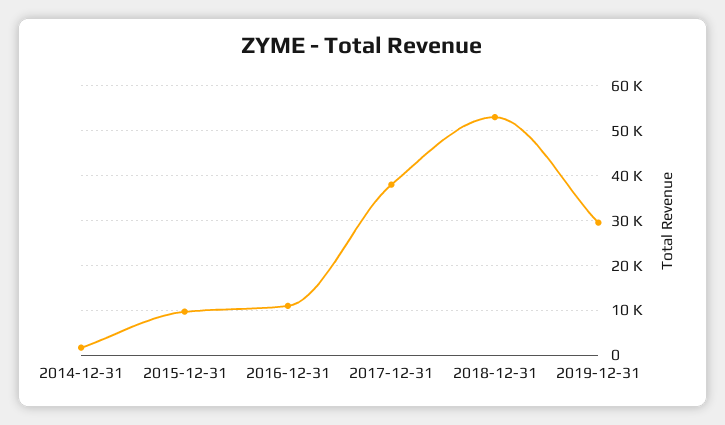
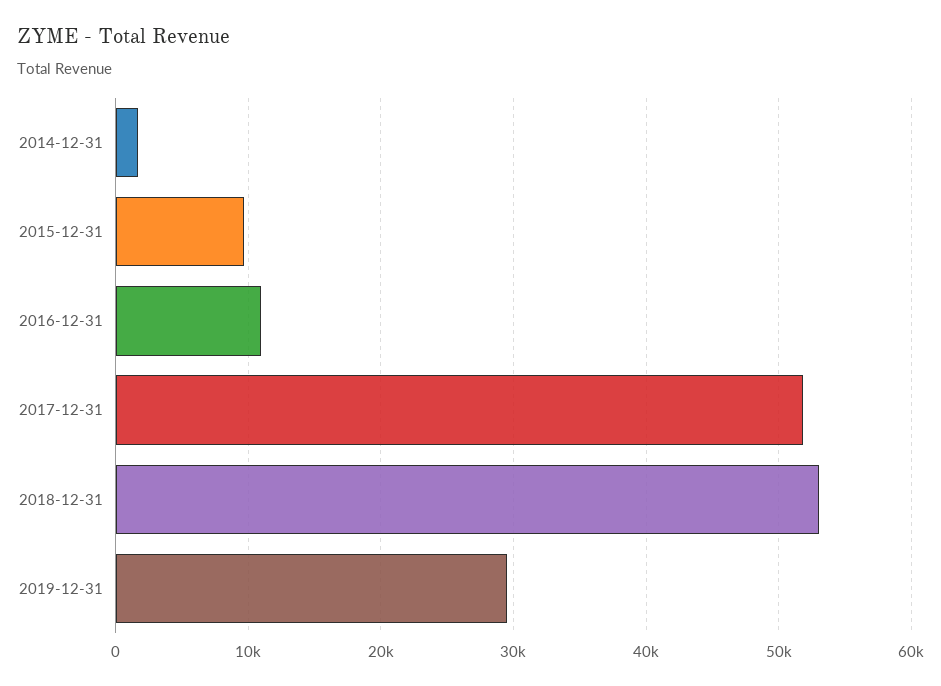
2017-12-31: 38000 -> 52000

